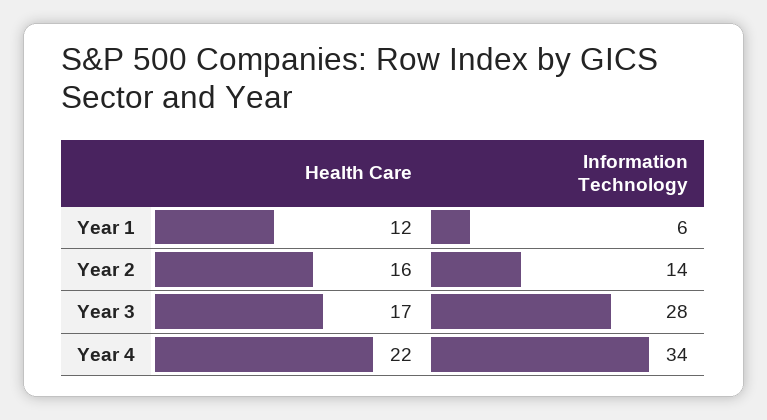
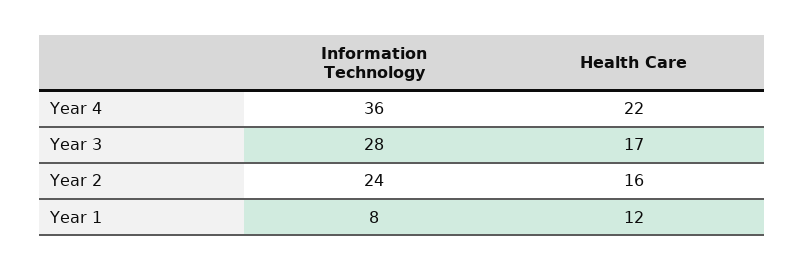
Information Technology, Year 1: 6 -> 8
Information Technology, Year 2: 14 -> 24
Information Technology, Year 4: 34 -> 36

